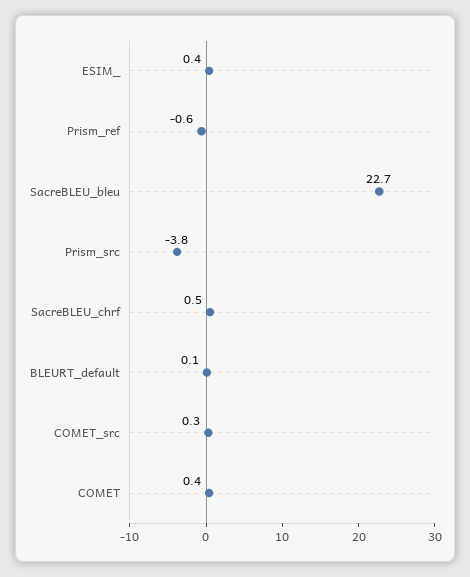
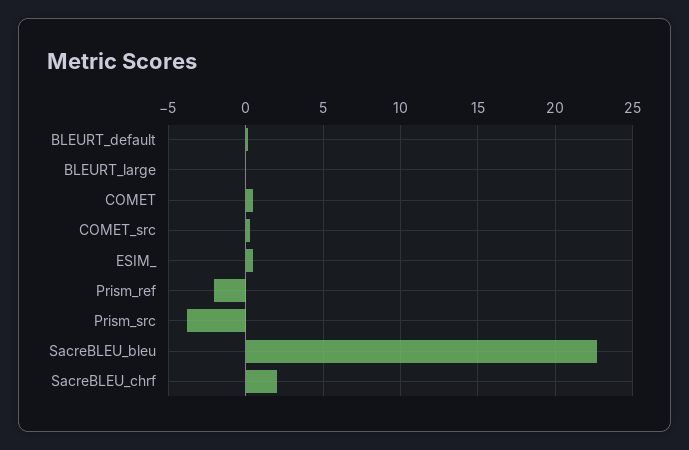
Prism_ref: -0.6 -> -2
SacreBLEU_chrf: 0.5 -> 2
BLEURT_large: none -> 0

